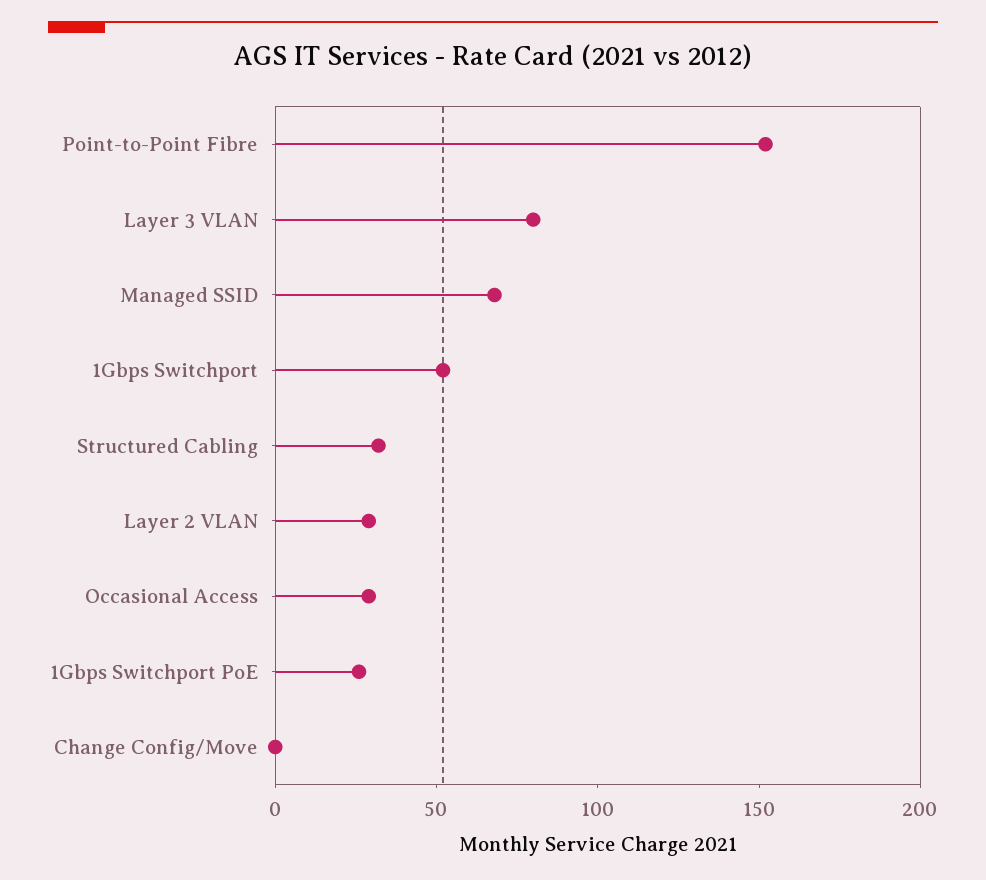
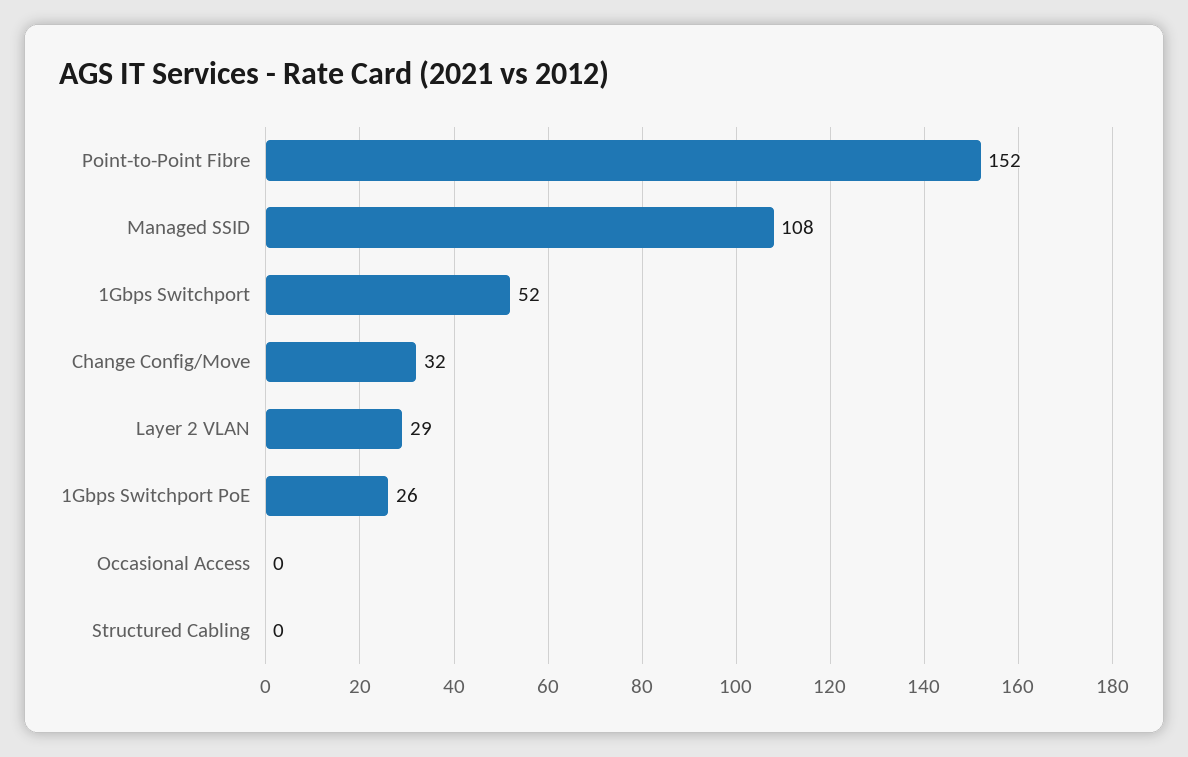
Layer 3 VLAN: 80 -> none
Managed SSID: 70 -> 108
Structured Cabling: 30 -> 0
Occasional Access: 30 -> 0
Change Config/Move: 0 -> 32

